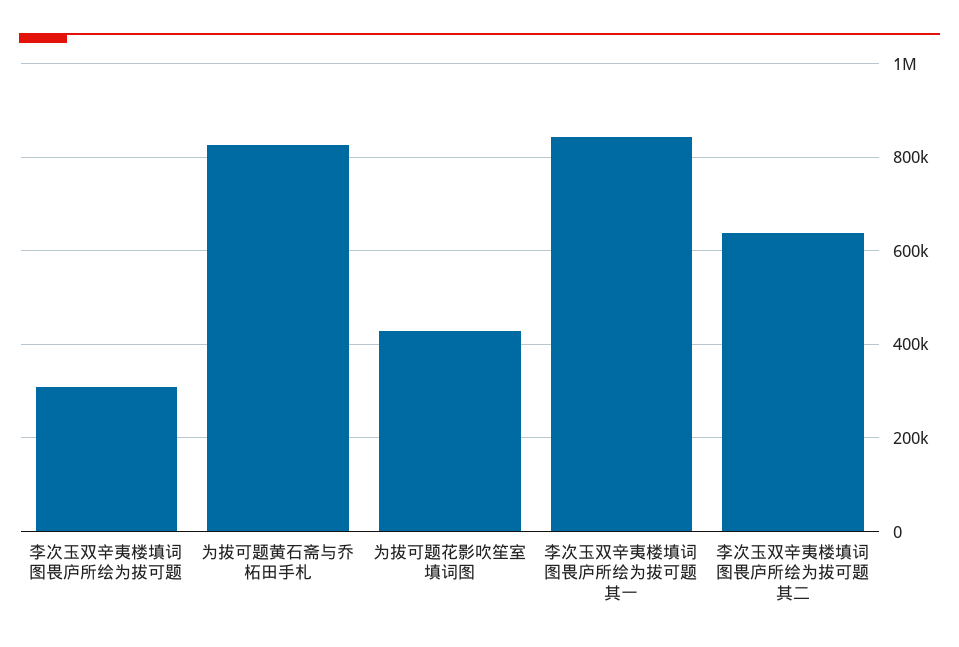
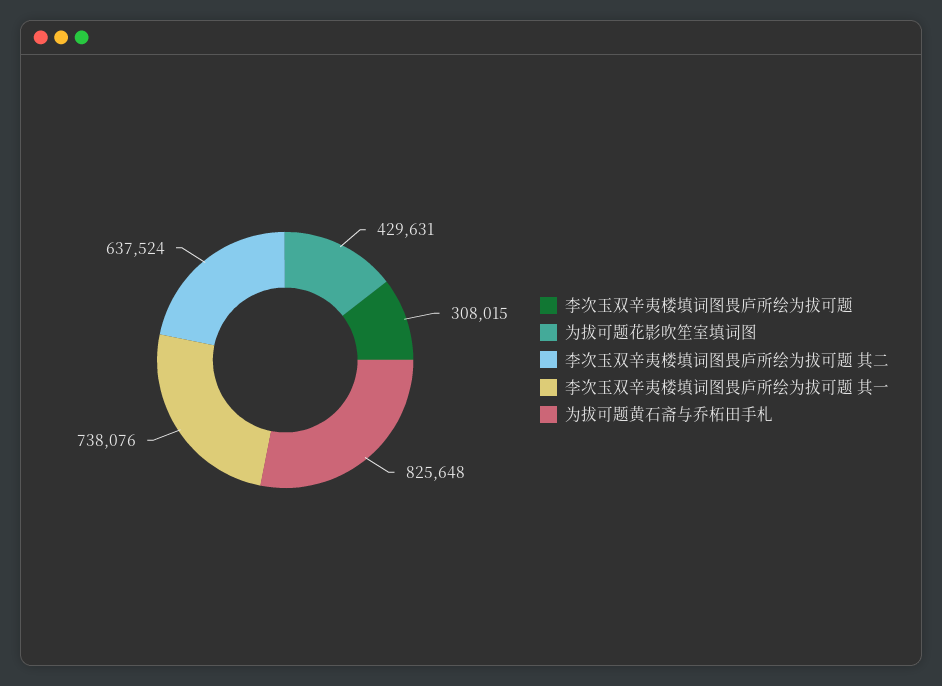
李次玉双辛夷楼填词图畏庐所绘为拔可题 其一: 840000 -> 738076

